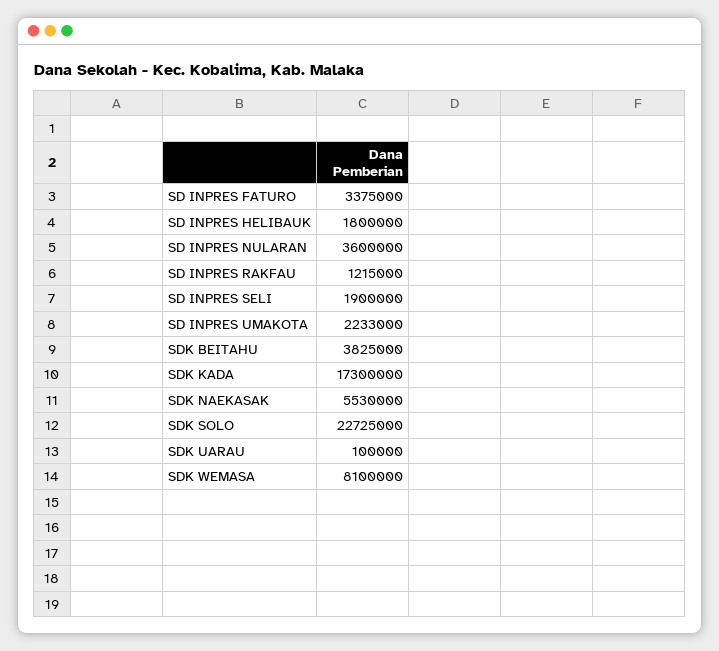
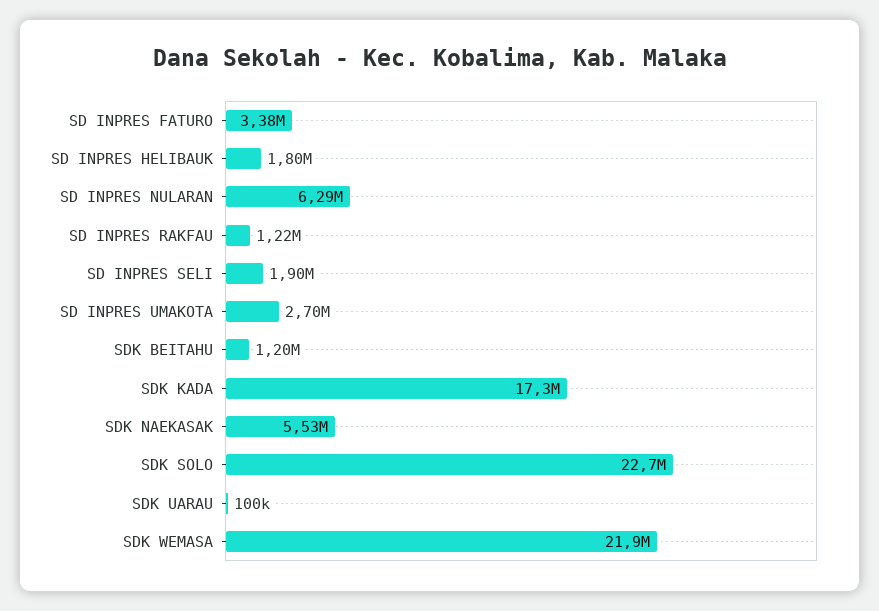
SD INPRES NULARAN: 3600000 -> 6290000
SD INPRES UMAKOTA: 2233000 -> 2700000
SDK BEITAHU: 3825000 -> 1200000
SDK WEMASA: 8100000 -> 21900000

